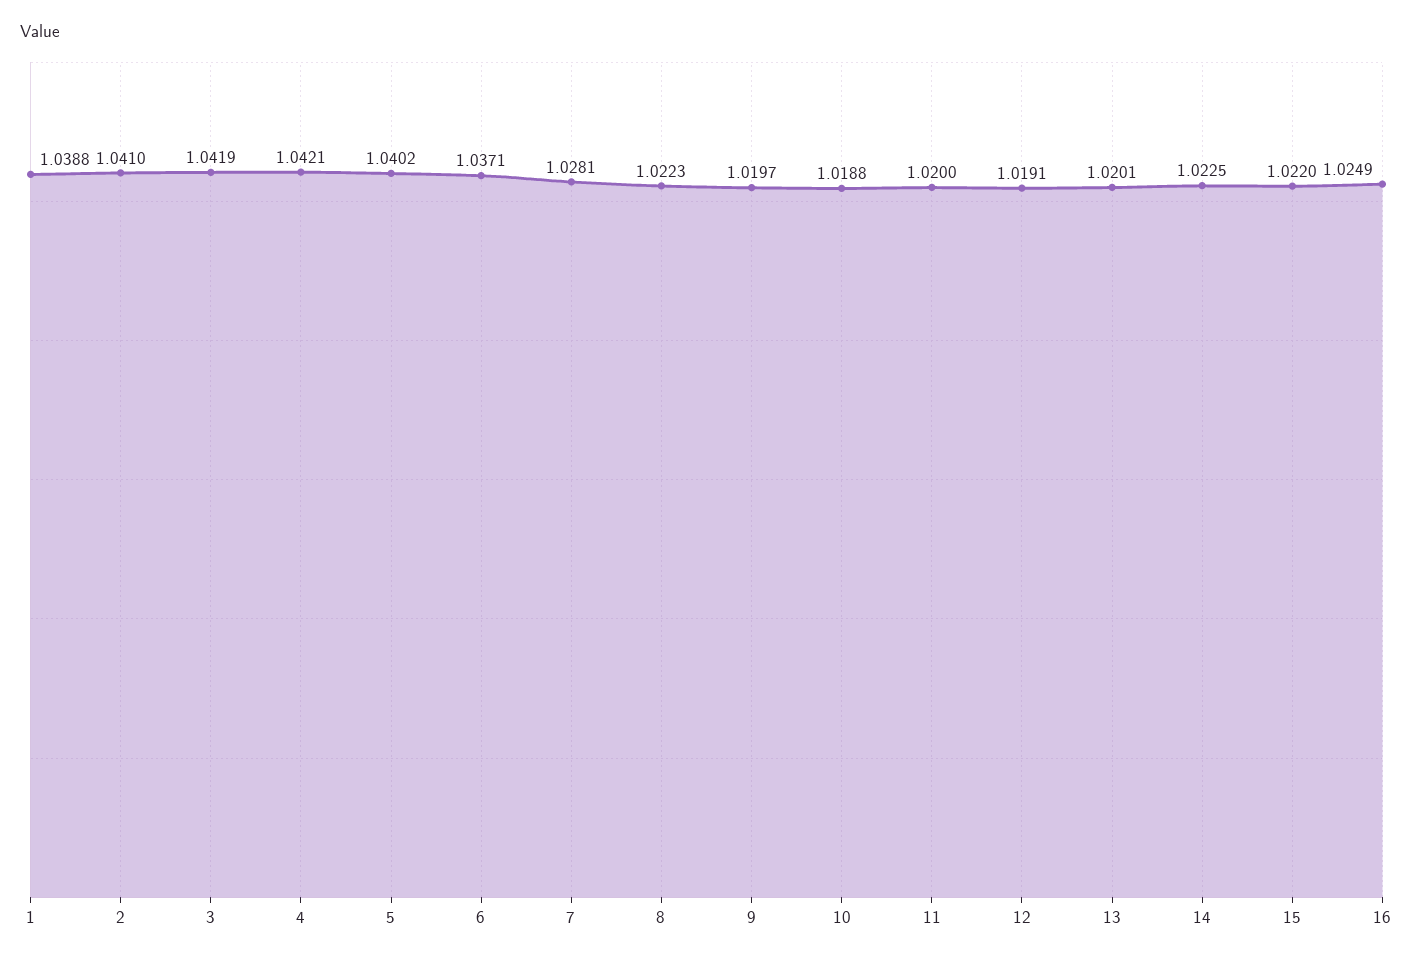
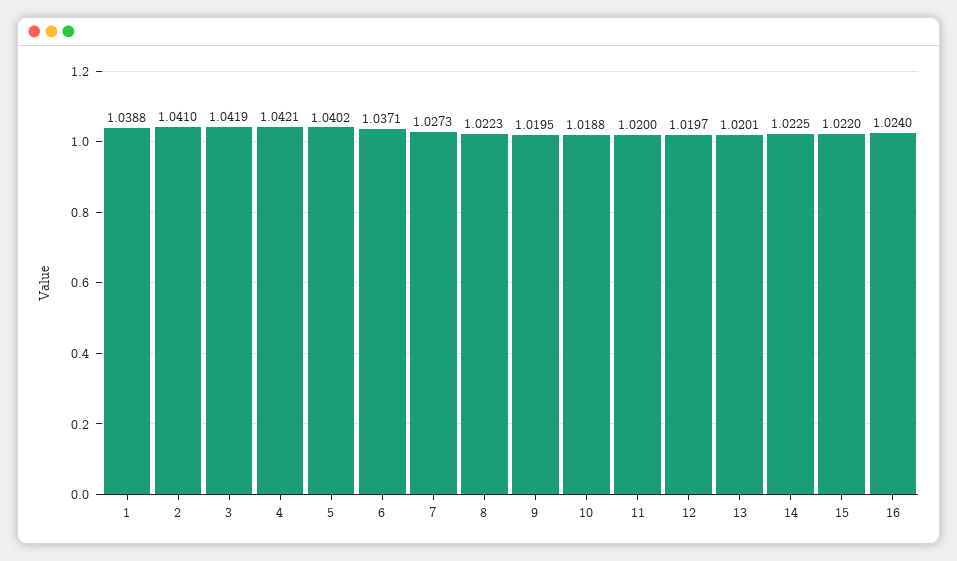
7: 1.0281 -> 1.0273
9: 1.0197 -> 1.0195
12: 1.0191 -> 1.0197
16: 1.0249 -> 1.024

